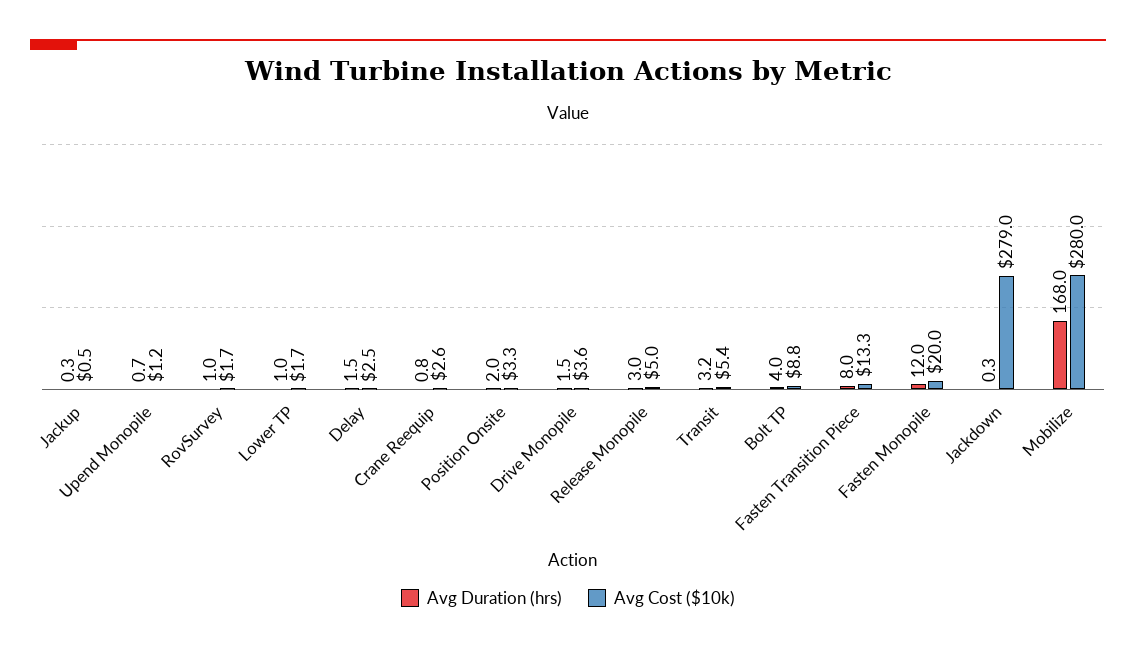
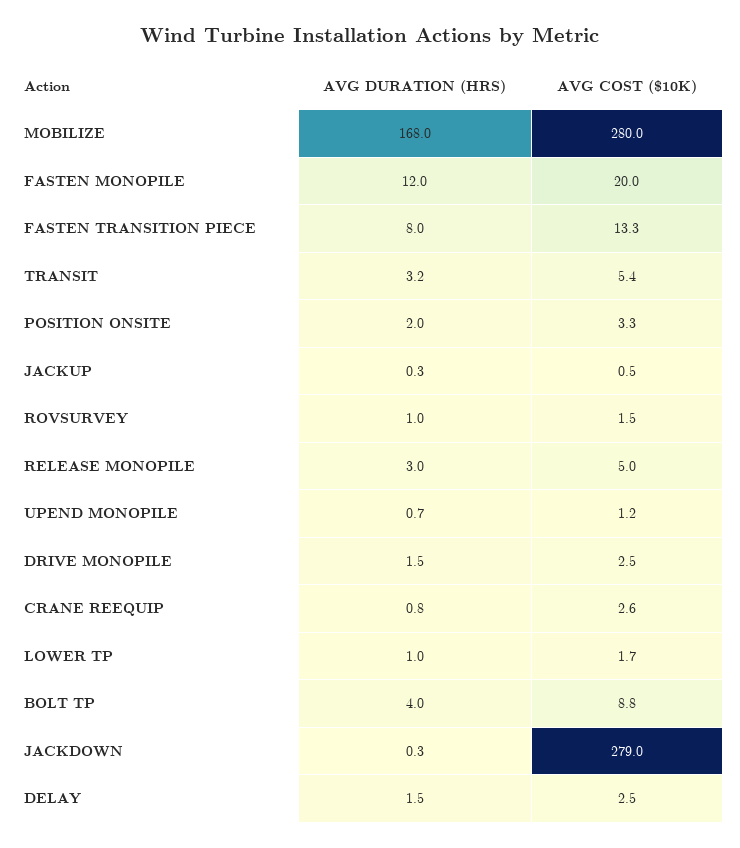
Avg Cost ($10k), RovSurvey: 1.7 -> 1.5
Avg Cost ($10k), Drive Monopile: 3.6 -> 2.5

